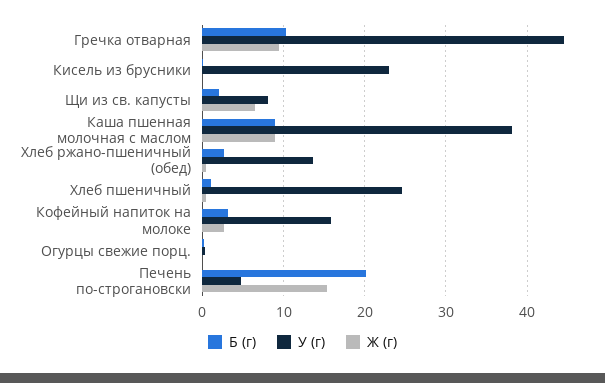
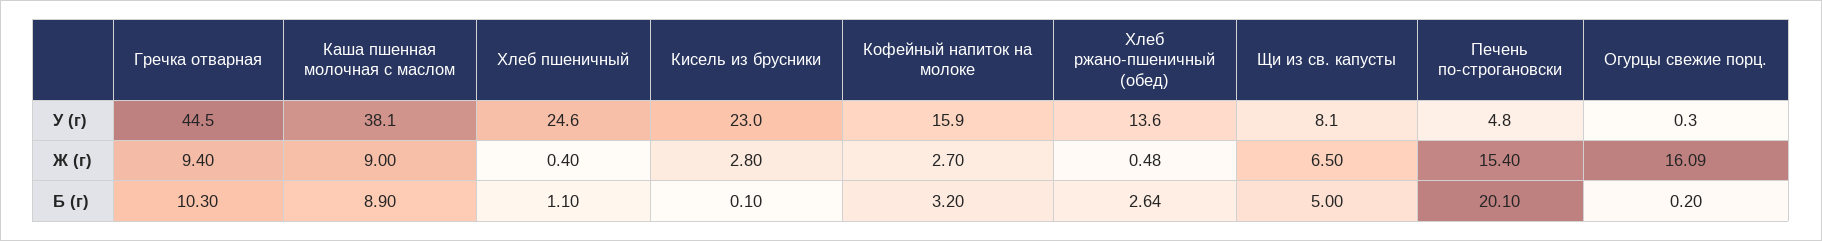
Ж (г), Кисель из брусники: 0 -> 2.8
Б (г), Щи из св. капусты: 2 -> 5
Ж (г), Огурцы свежие порц.: 0 -> 16.09

